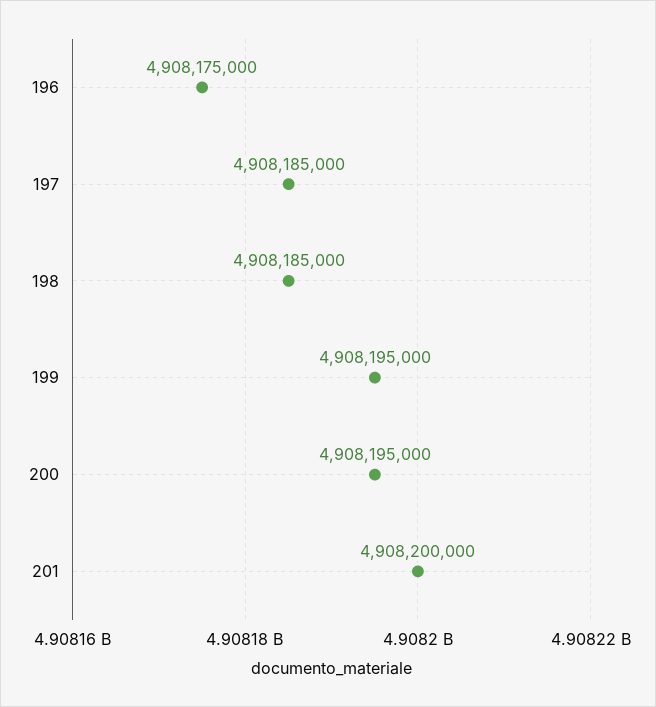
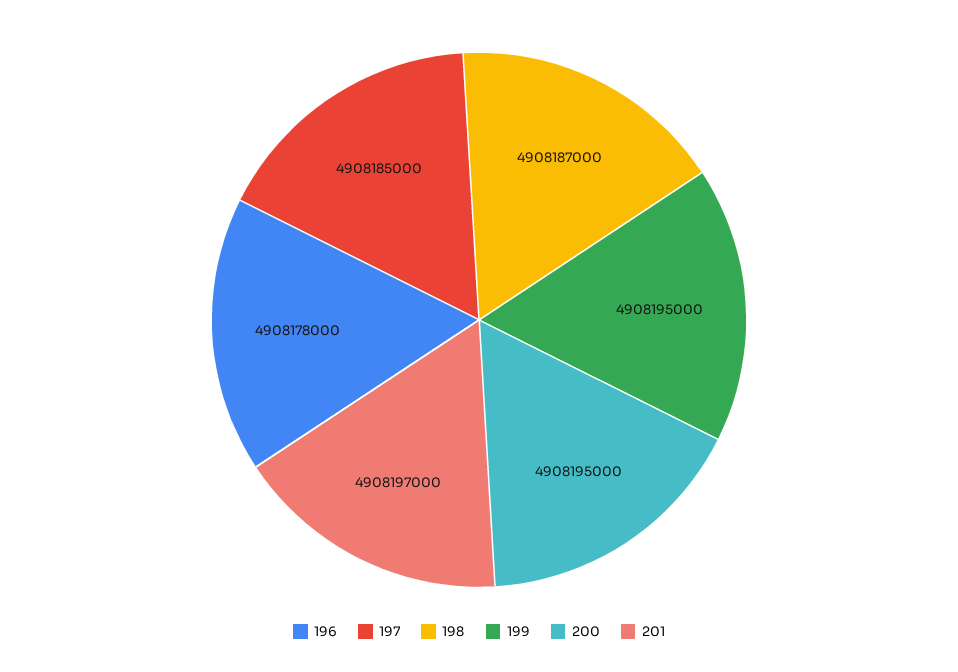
196: 4908175000 -> 4908178000
198: 4908185000 -> 4908187000
201: 4908200000 -> 4908197000

